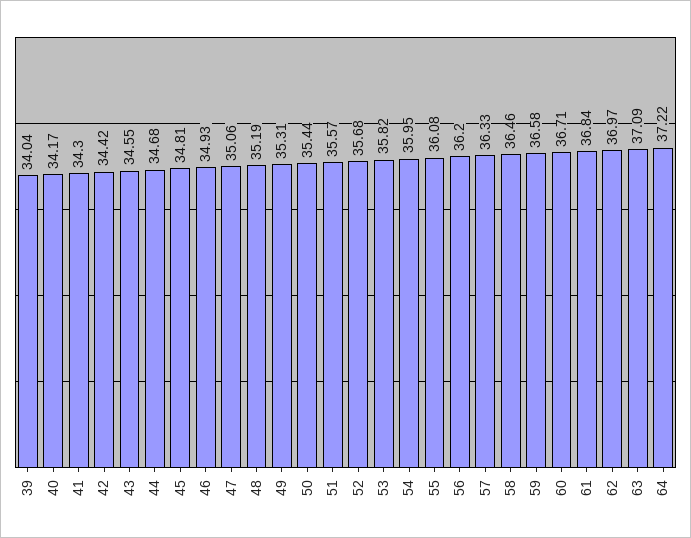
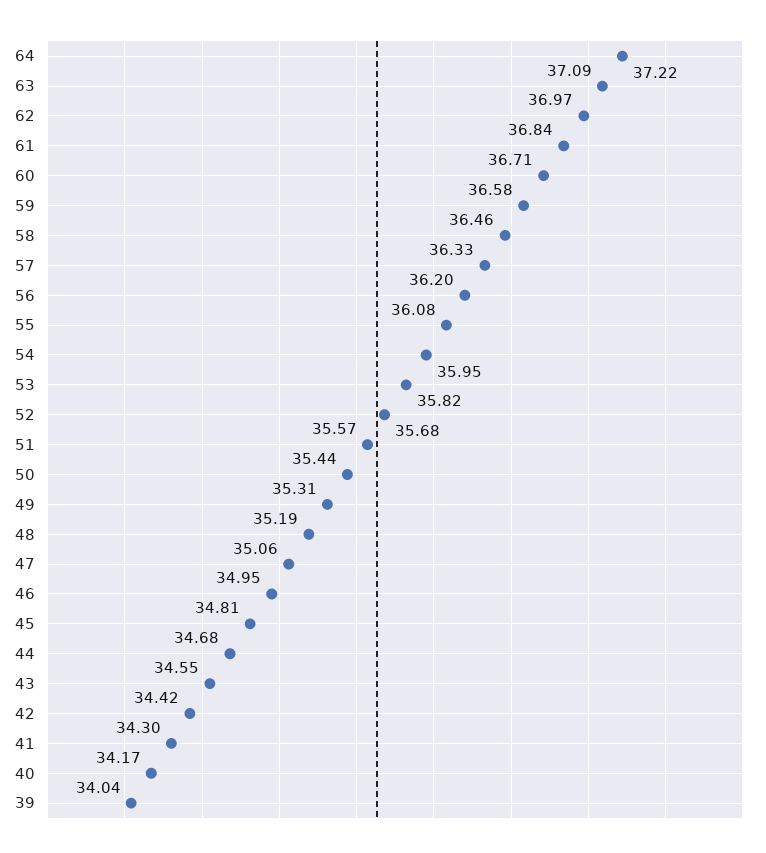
46: 34.93 -> 34.95

